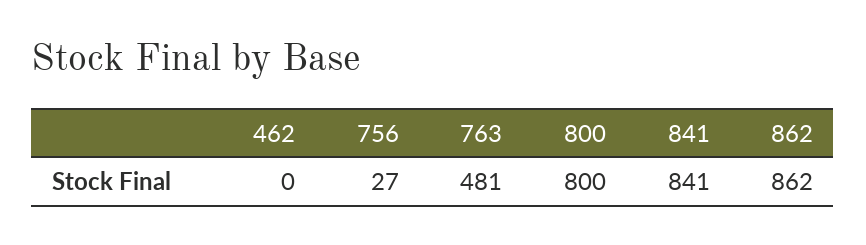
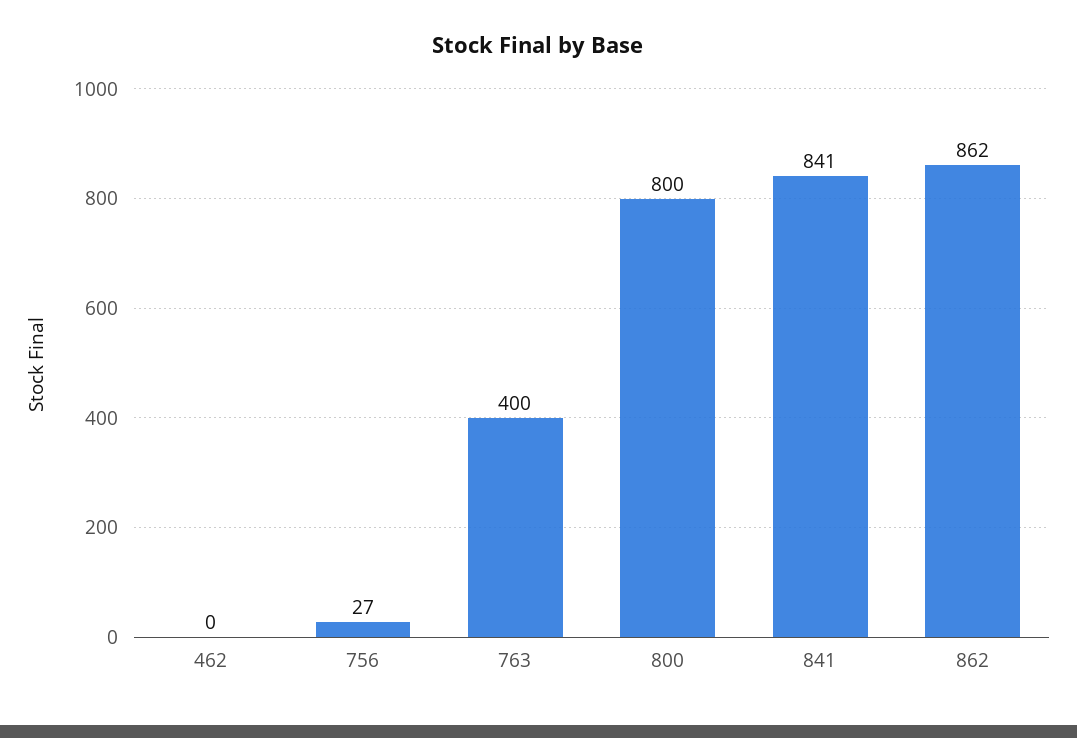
763: 481 -> 400

